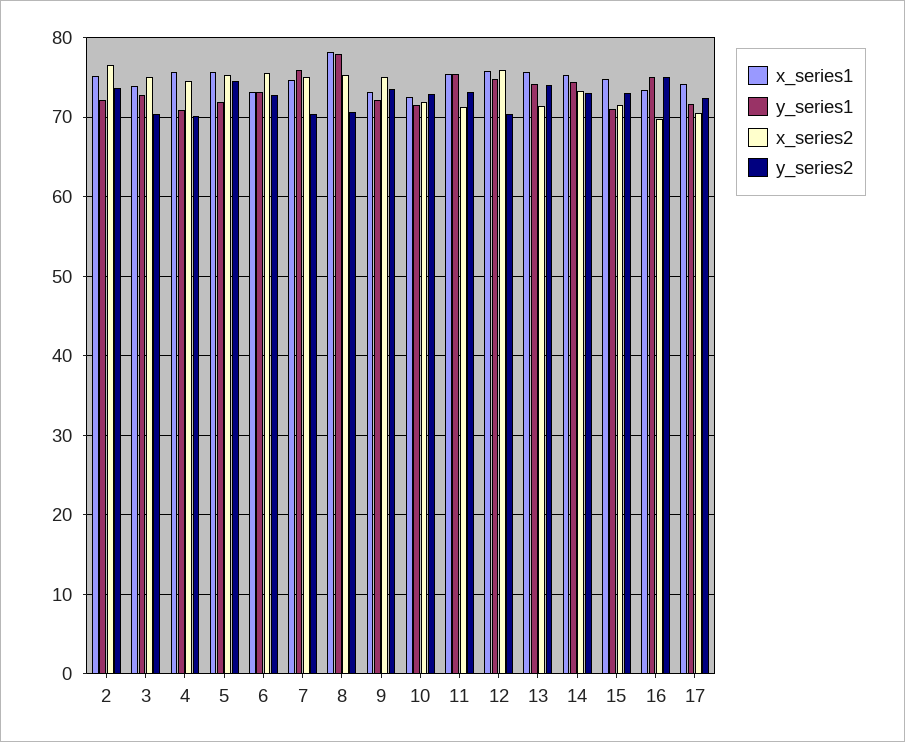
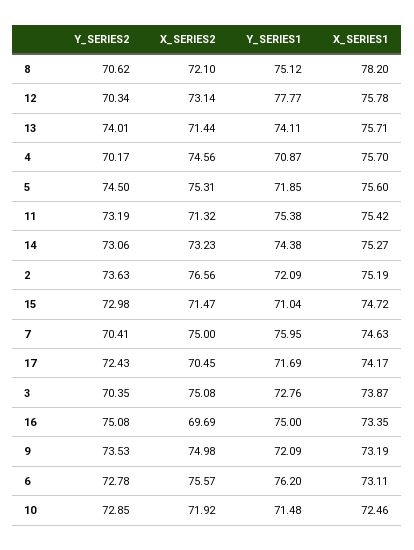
y_series1, 6: 73 -> 76.2
y_series1, 8: 78 -> 75.12
x_series2, 8: 75 -> 72.1
y_series1, 12: 75 -> 77.77
x_series2, 12: 76 -> 73.14

